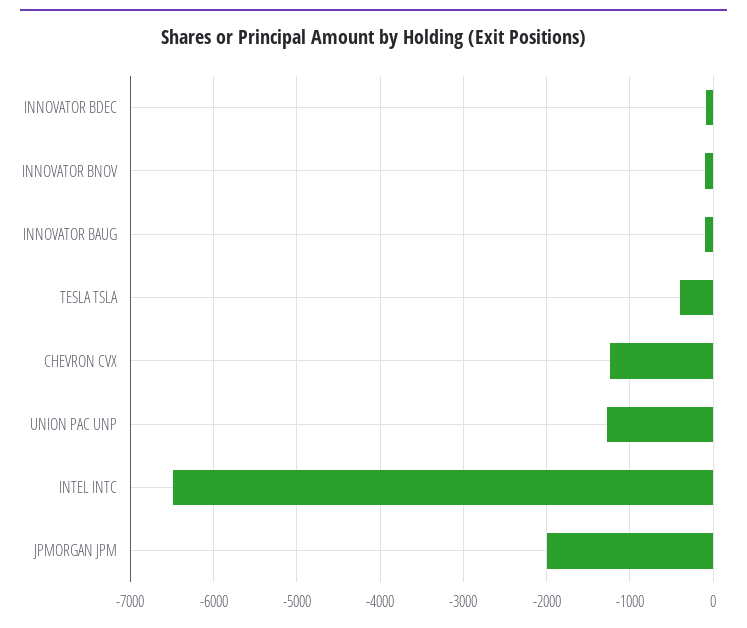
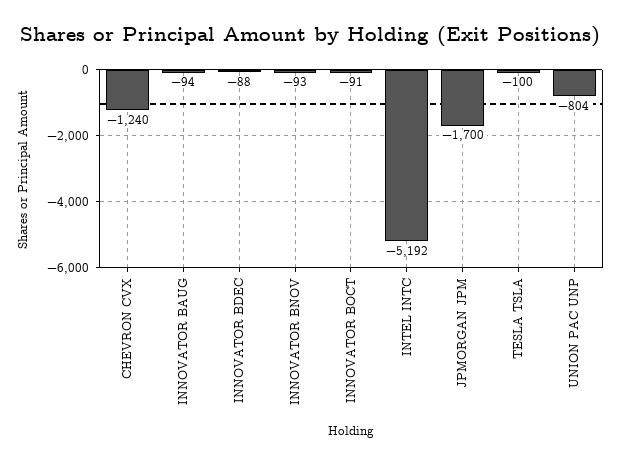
TESLA TSLA: -400 -> -100
UNION PAC UNP: -1300 -> -804
INTEL INTC: -6500 -> -5192
JPMORGAN JPM: -2000 -> -1700
INNOVATOR BOCT: none -> -91

